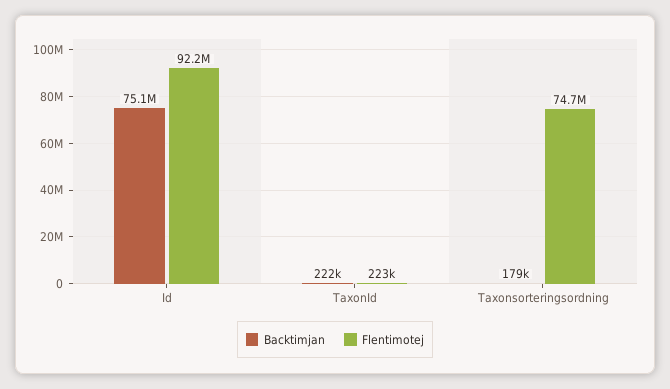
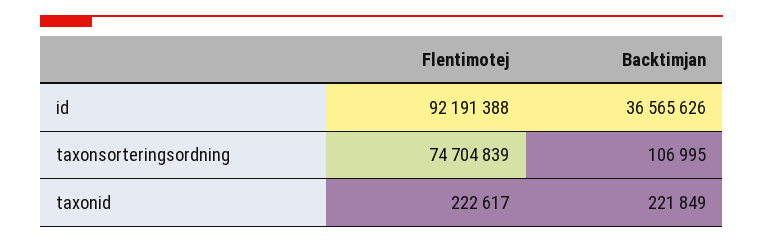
Backtimjan, Id: 75100000 -> 36565626
Backtimjan, Taxonsorteringsordning: 179000 -> 106995

